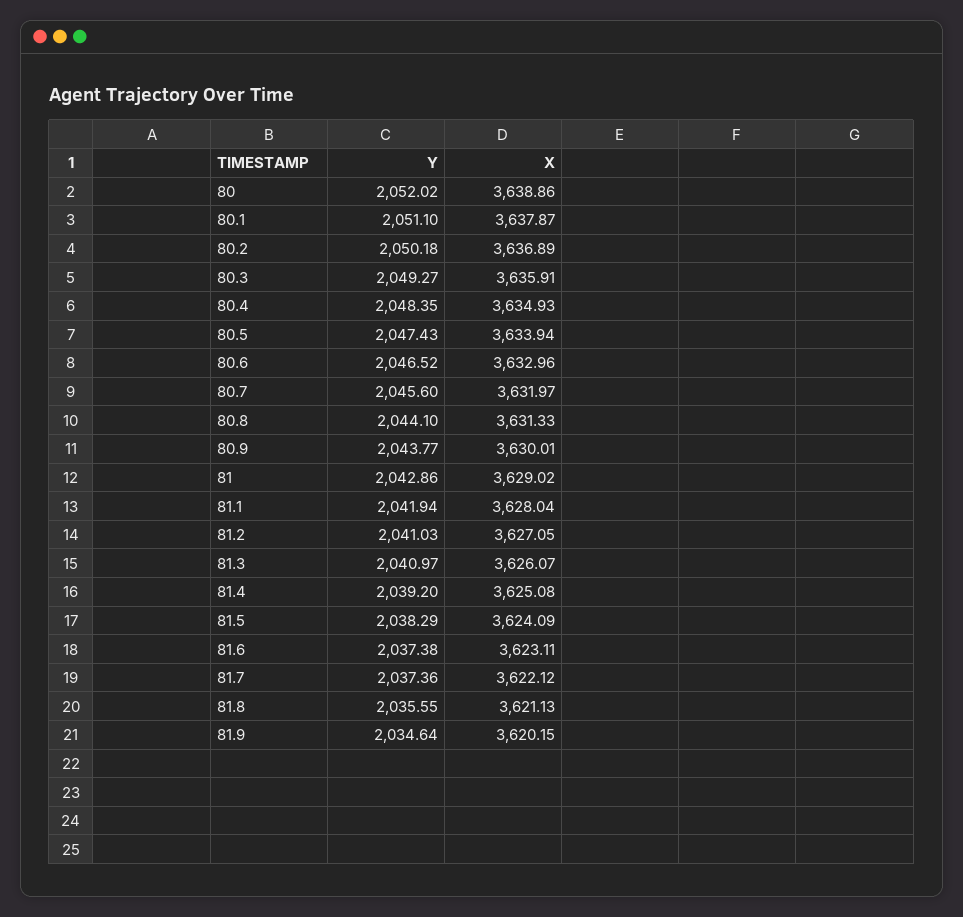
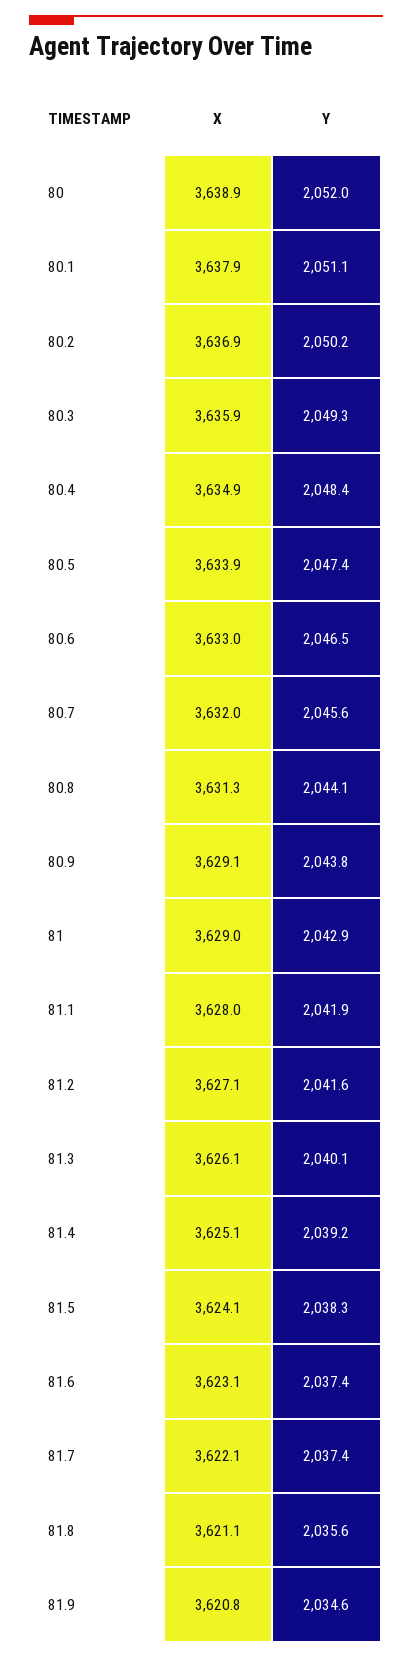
X, 80.9: 3630.01 -> 3629.1
Y, 81.2: 2041.03 -> 2041.6
Y, 81.3: 2040.97 -> 2040.1
X, 81.9: 3620.15 -> 3620.8

